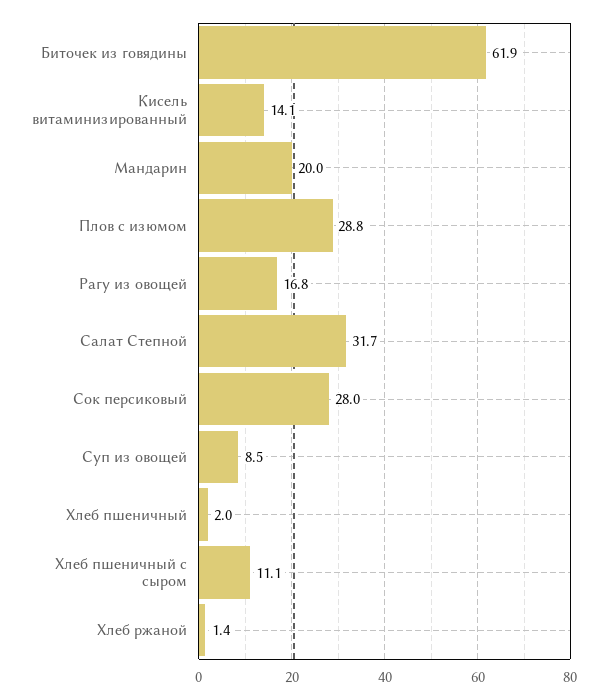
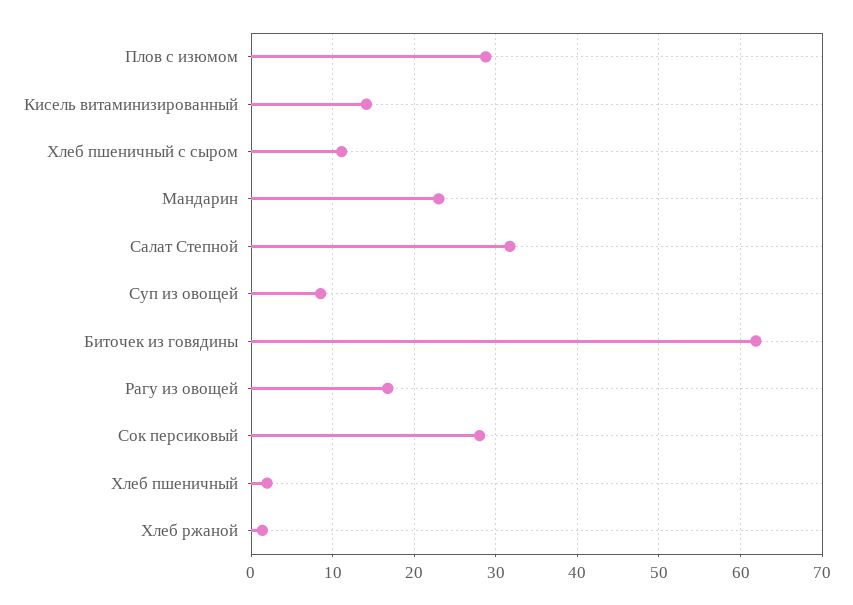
Мандарин: 20 -> 23

